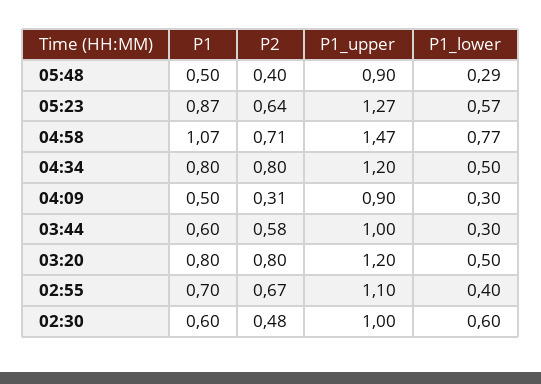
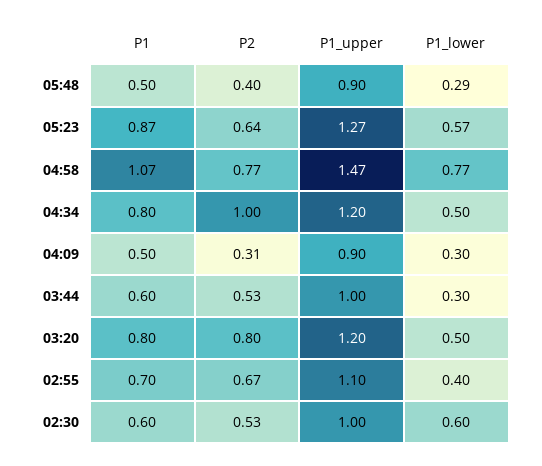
P2, 04:58: 0.71 -> 0.77
P2, 04:34: 0.8 -> 1
P2, 03:44: 0.58 -> 0.53
P2, 02:30: 0.48 -> 0.53

